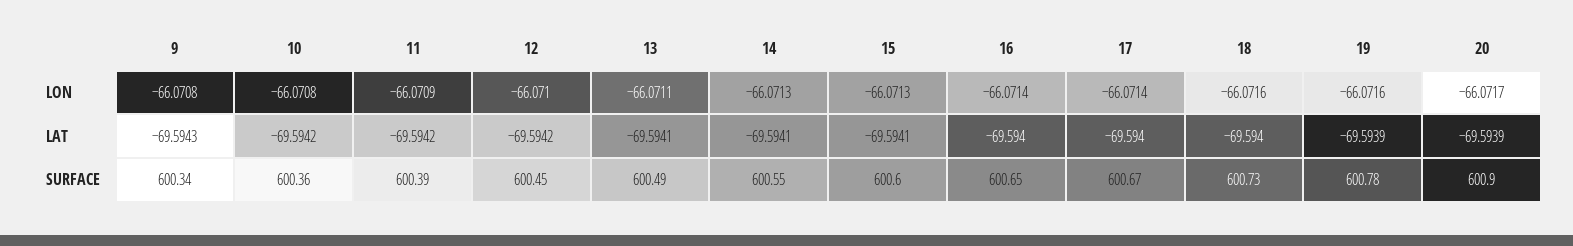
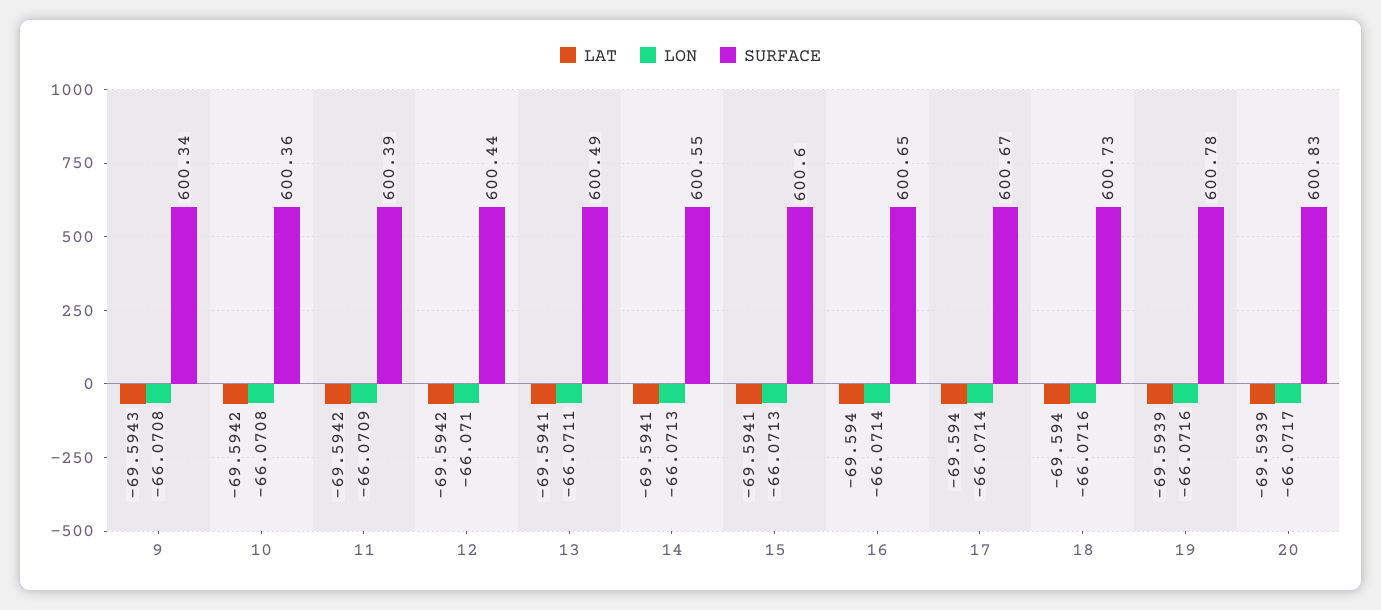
SURFACE, 12: 600.45 -> 600.44
SURFACE, 20: 600.9 -> 600.83

